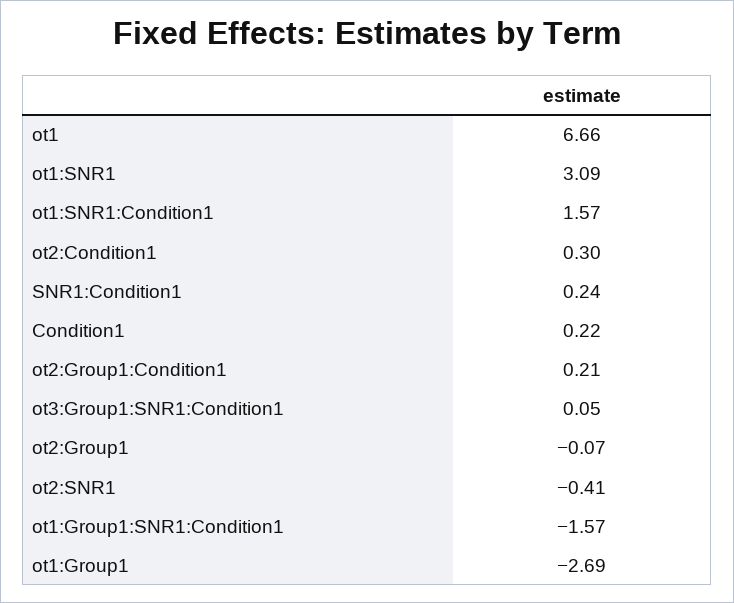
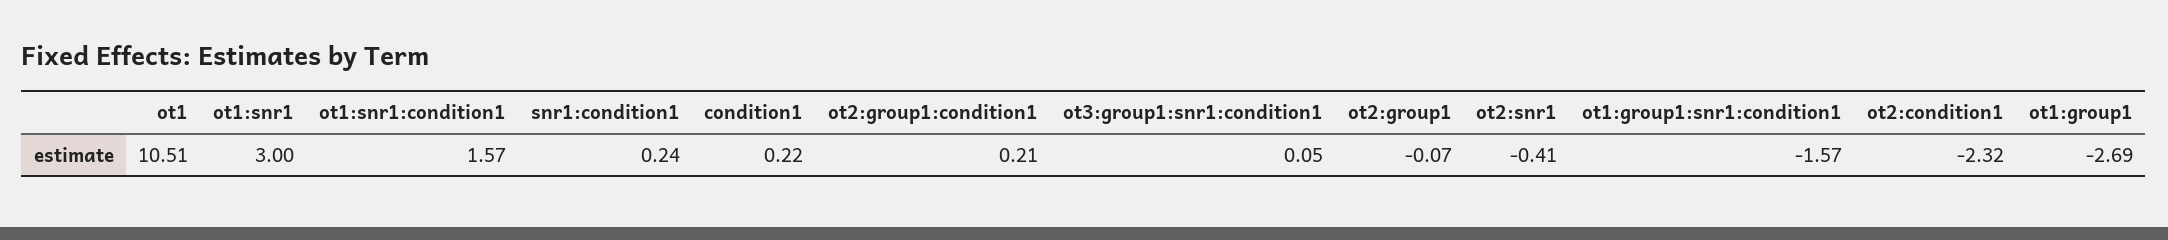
ot1: 6.66 -> 10.51
ot1:SNR1: 3.09 -> 3
ot2:Condition1: 0.3 -> -2.32

